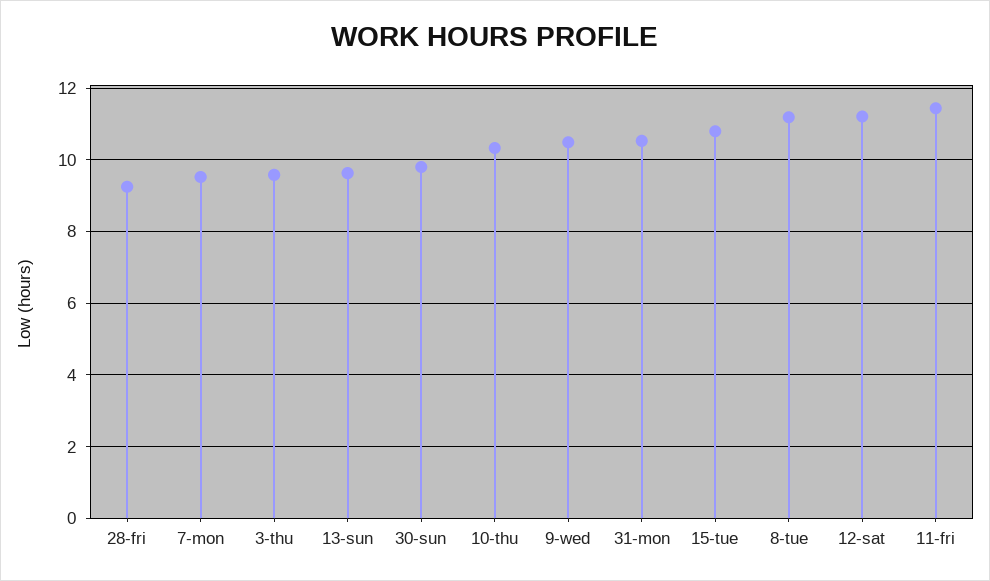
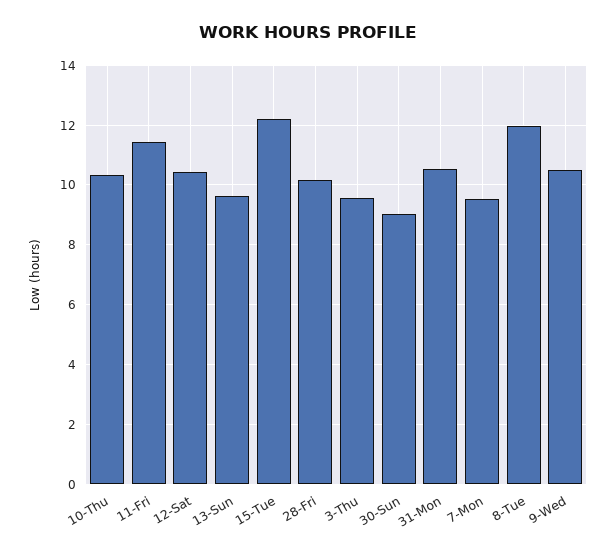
28-fri: 9.2 -> 10.25
30-sun: 9.8 -> 9
15-tue: 10.8 -> 12.25
8-tue: 11.2 -> 12
12-sat: 11.2 -> 10.5

